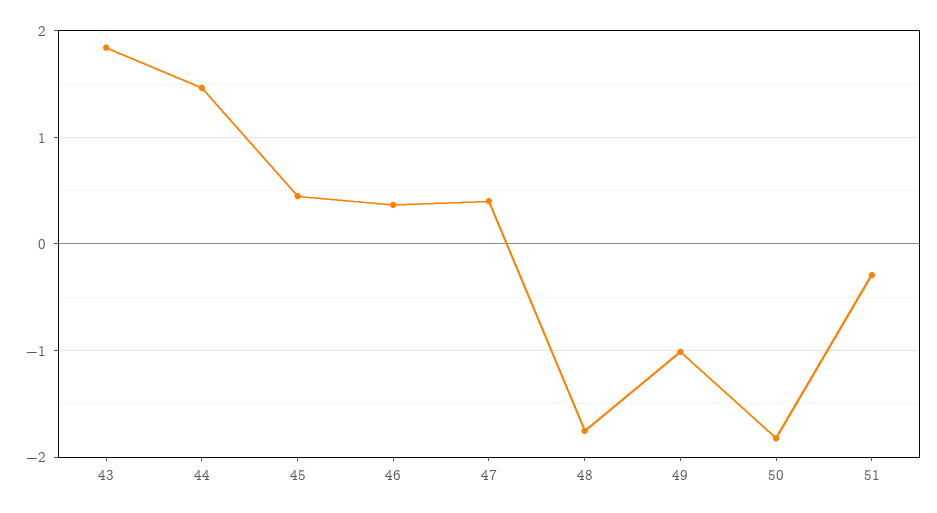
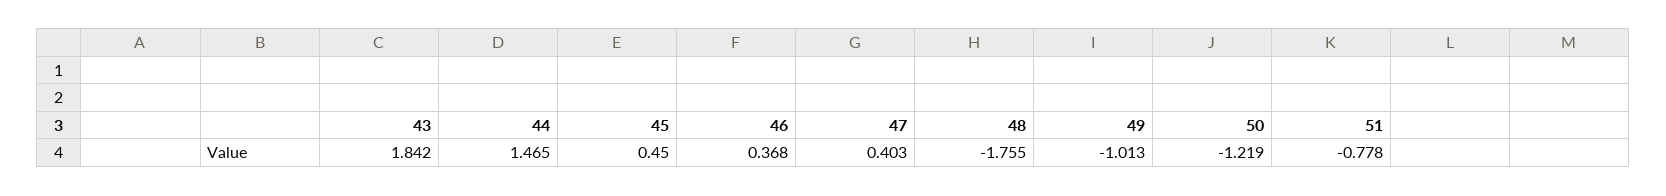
50: -1.8 -> -1.219
51: -0.3 -> -0.778

